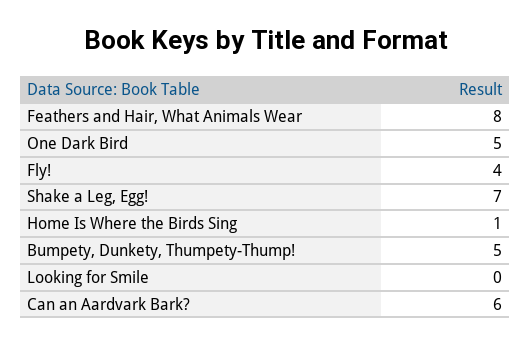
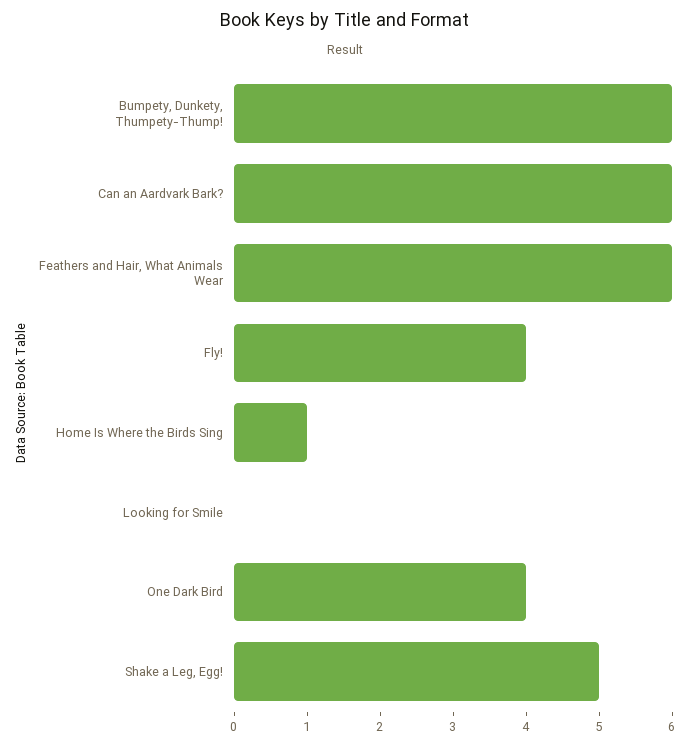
Feathers and Hair, What Animals Wear: 8 -> 6
One Dark Bird: 5 -> 4
Shake a Leg, Egg!: 7 -> 5
Bumpety, Dunkety, Thumpety-Thump!: 5 -> 6

